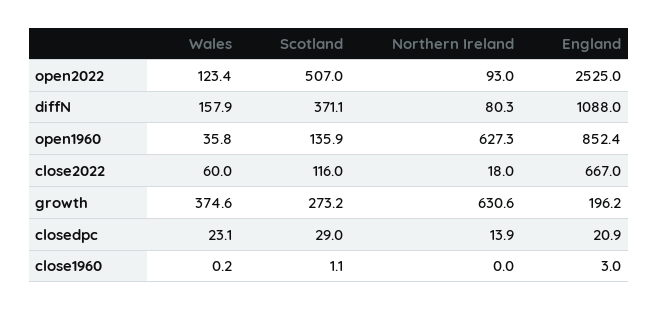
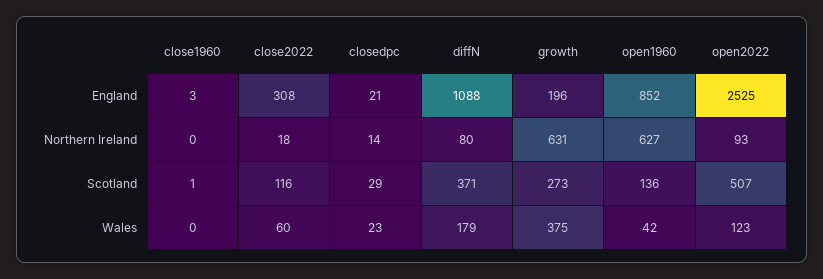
Wales, diffN: 157.9 -> 179
Wales, open1960: 35.8 -> 42
England, close2022: 667 -> 308

